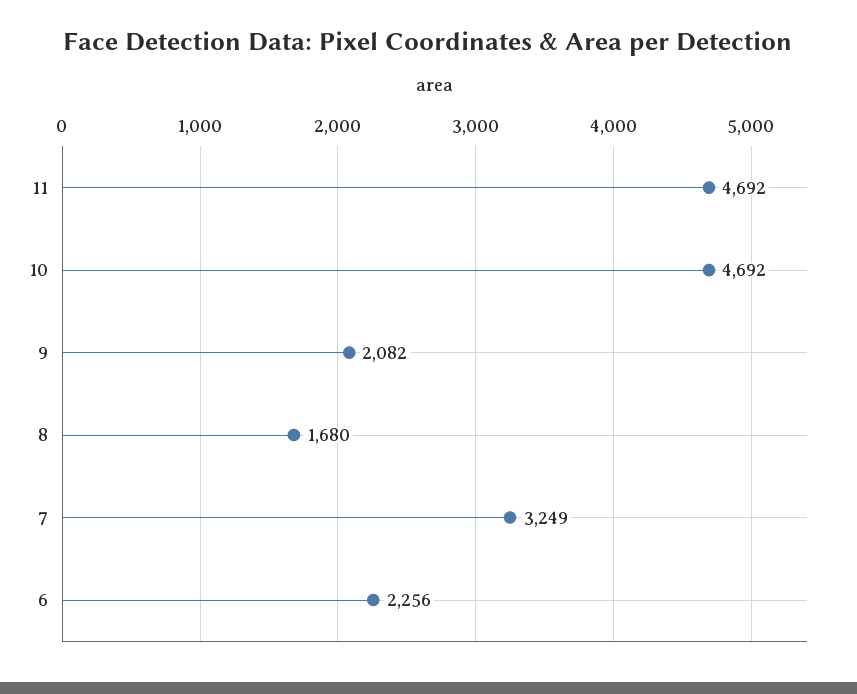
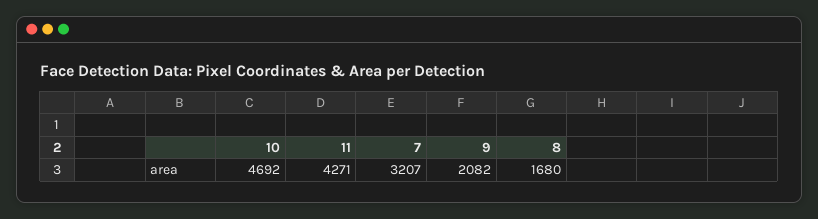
11: 4692 -> 4271
7: 3249 -> 3207
6: 2256 -> none

